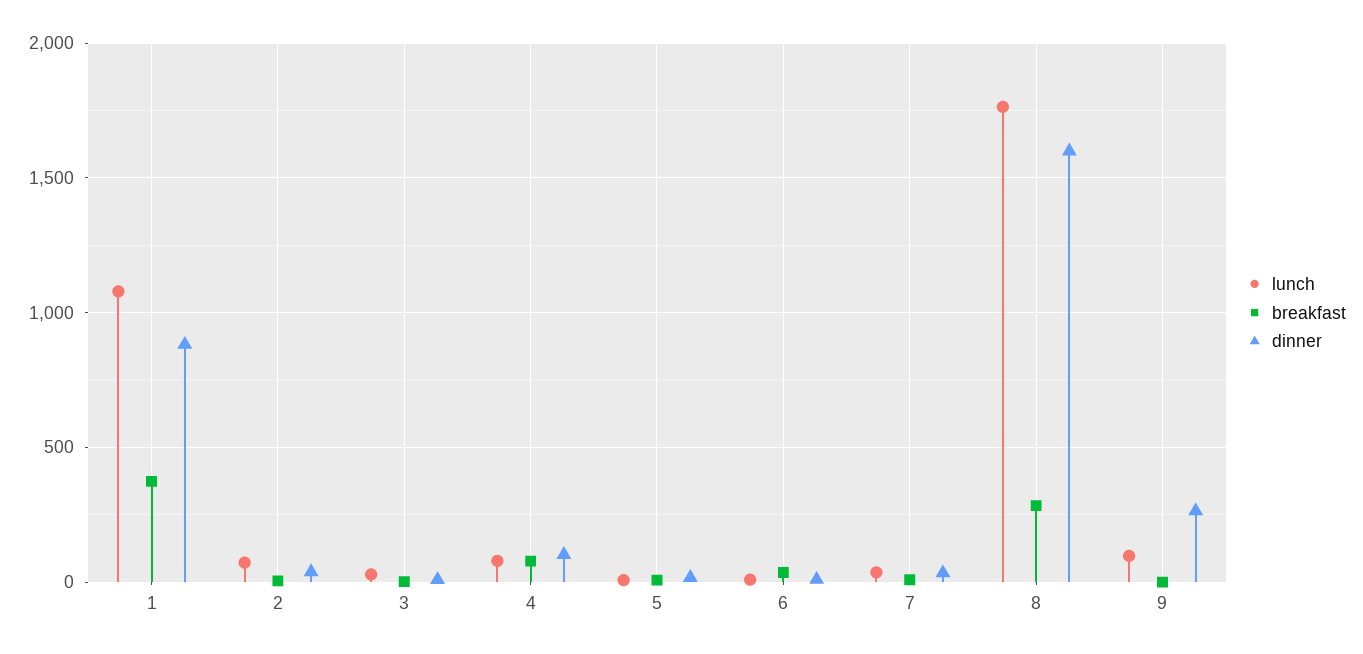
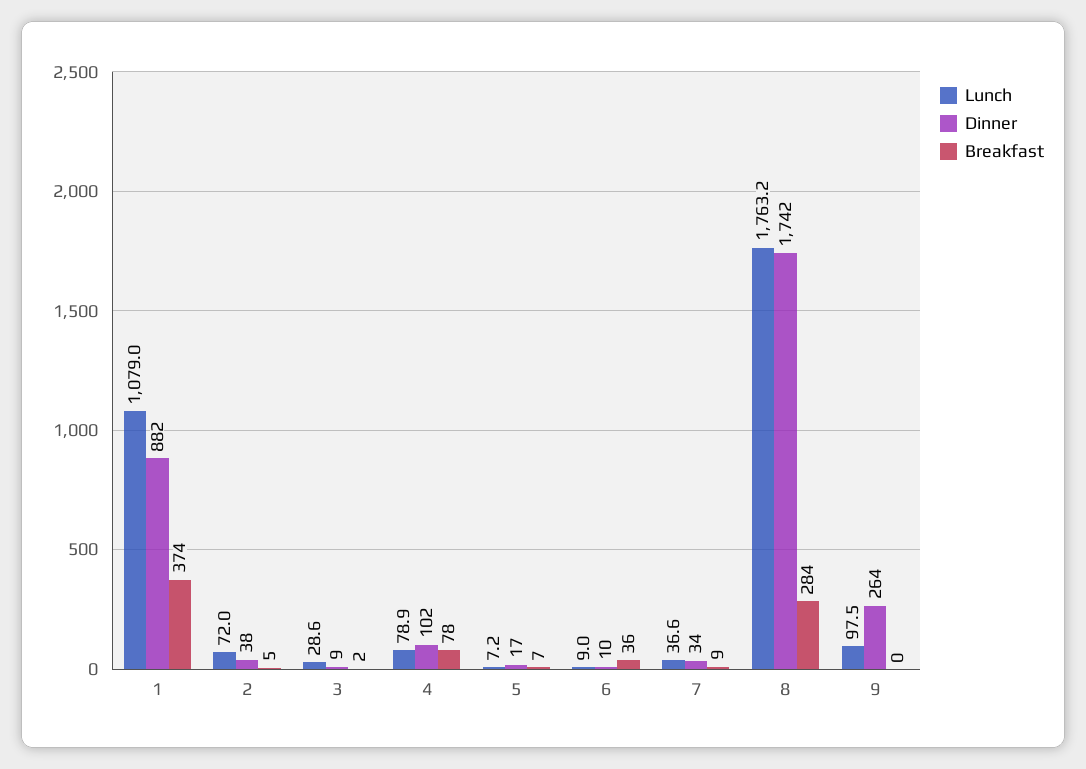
dinner, 8: 1600 -> 1742

